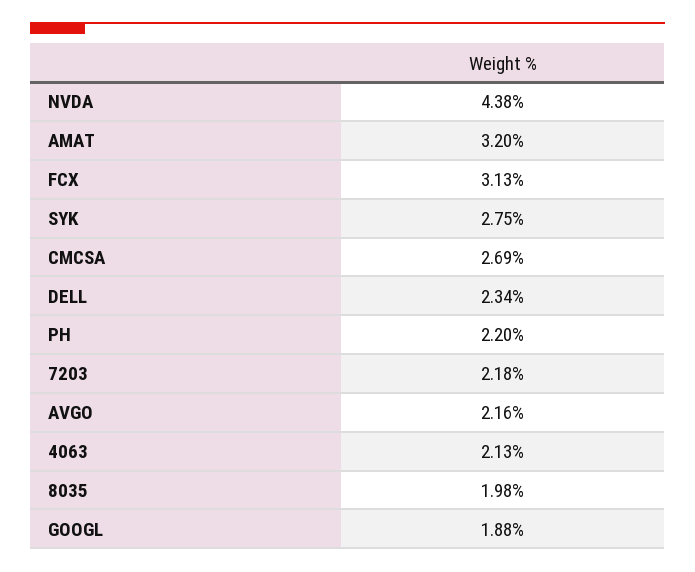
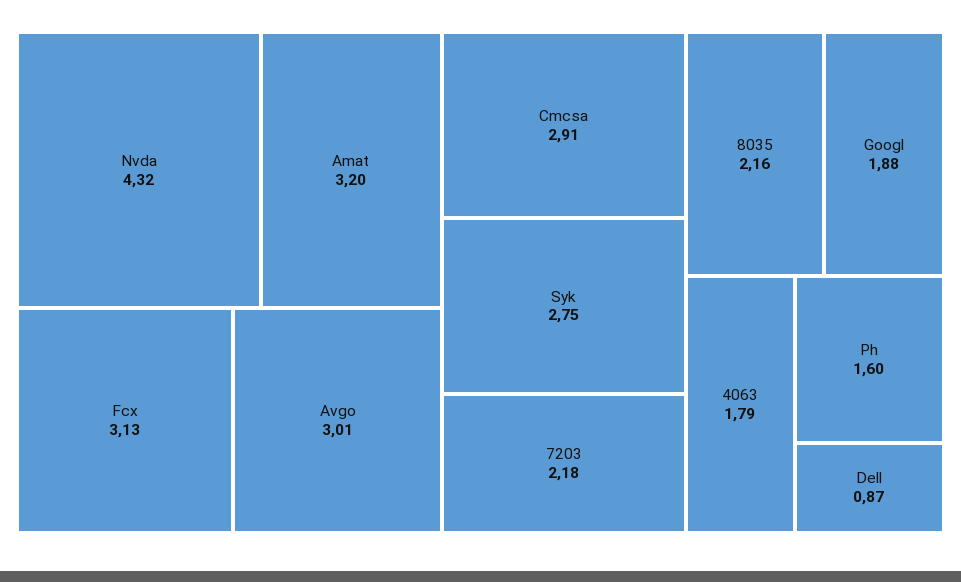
NVDA: 4.38 -> 4.32
CMCSA: 2.69 -> 2.91
DELL: 2.34 -> 0.87
PH: 2.2 -> 1.6
AVGO: 2.16 -> 3.01
4063: 2.13 -> 1.79
8035: 1.98 -> 2.16

